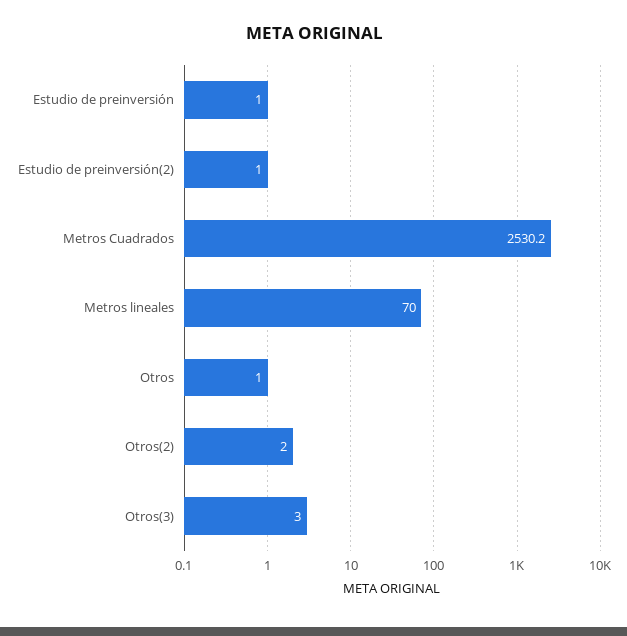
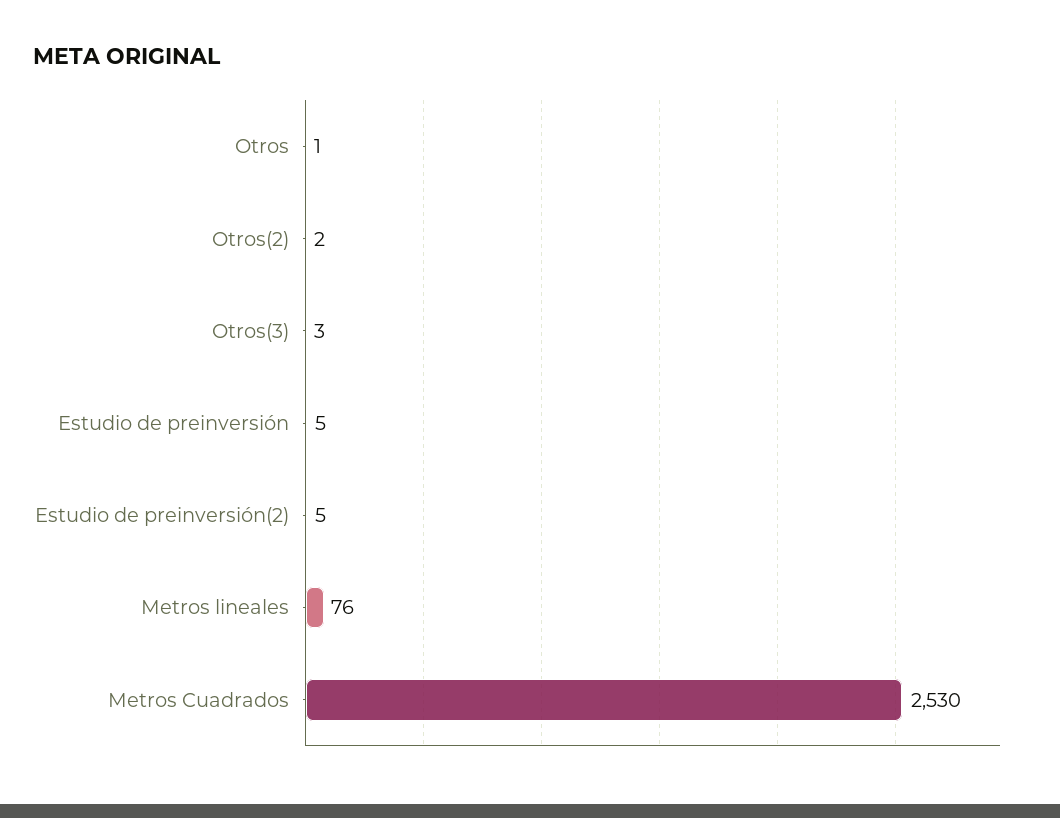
Estudio de preinversión: 1 -> 5
Estudio de preinversión(2): 1 -> 5
Metros lineales: 70 -> 76

